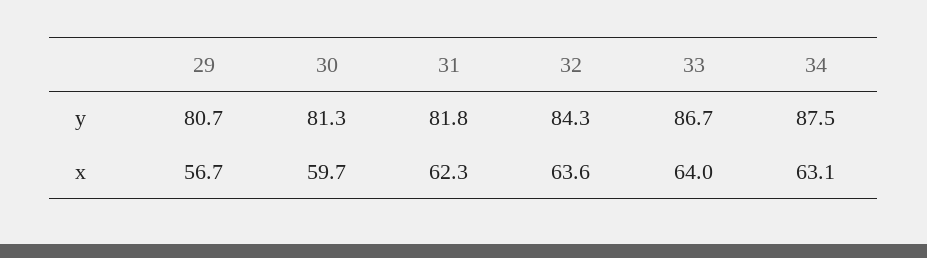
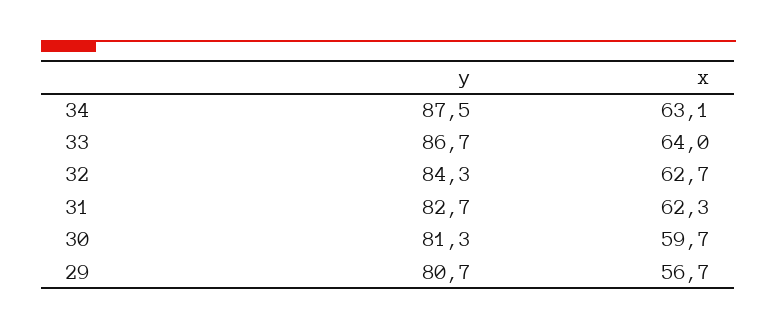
31, y: 81.8 -> 82.7
32, x: 63.6 -> 62.7

